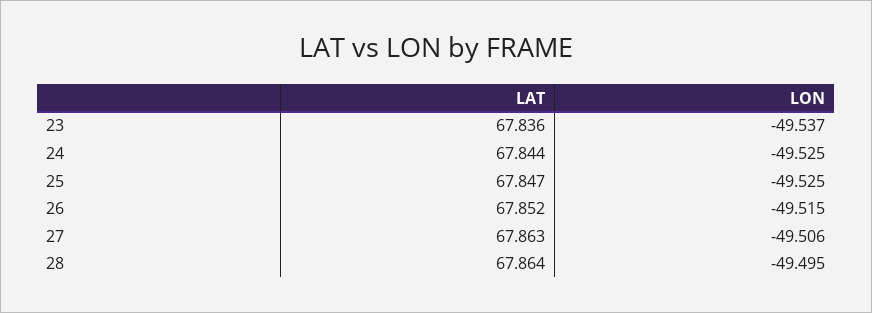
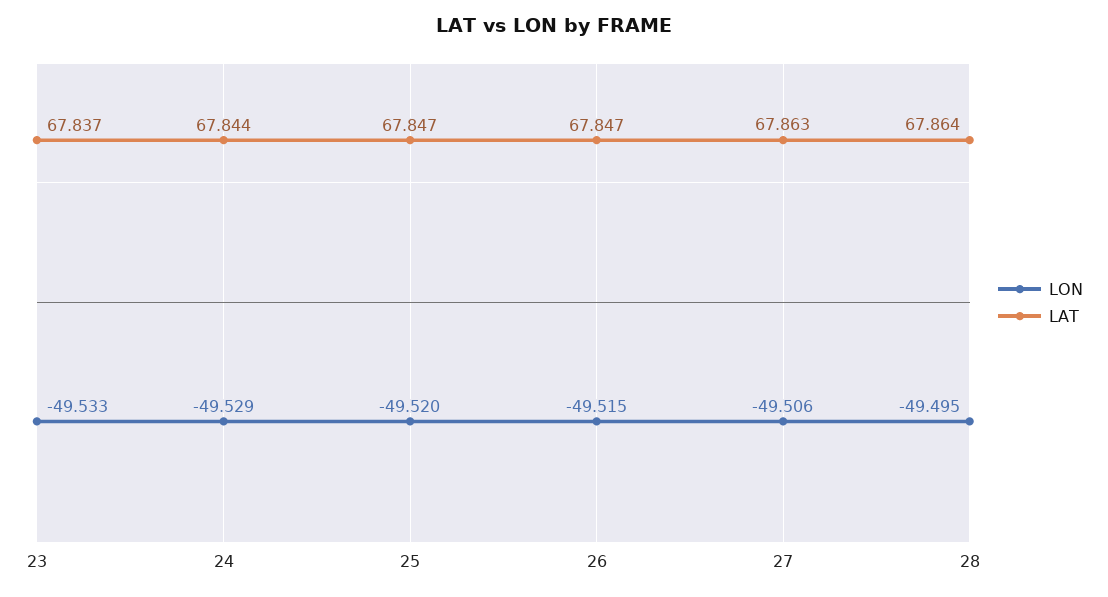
LAT, 23: 67.836 -> 67.837
LON, 23: -49.537 -> -49.533
LON, 24: -49.525 -> -49.529
LON, 25: -49.525 -> -49.52
LAT, 26: 67.852 -> 67.847

